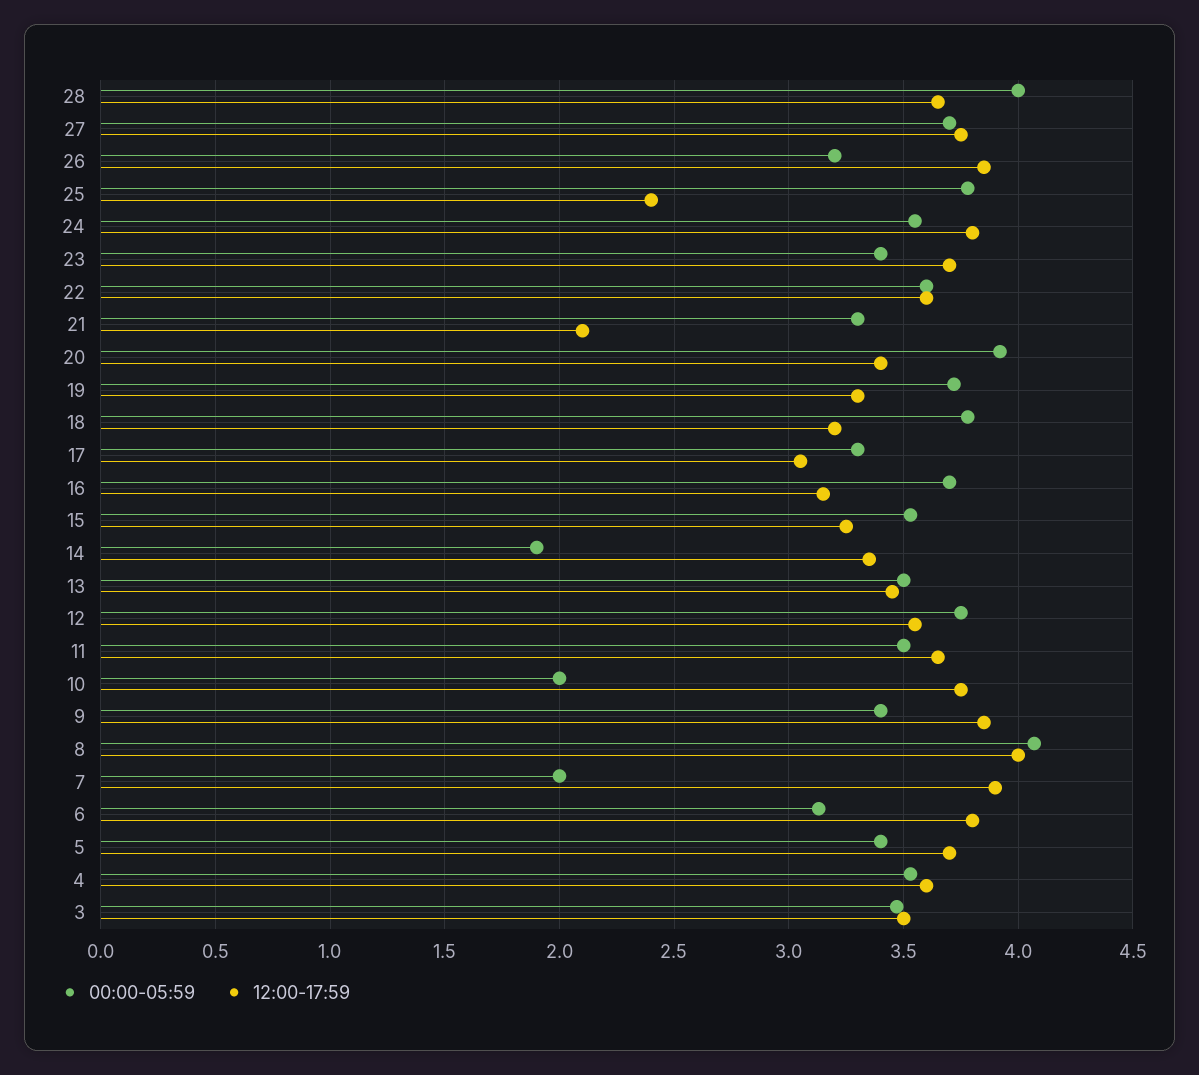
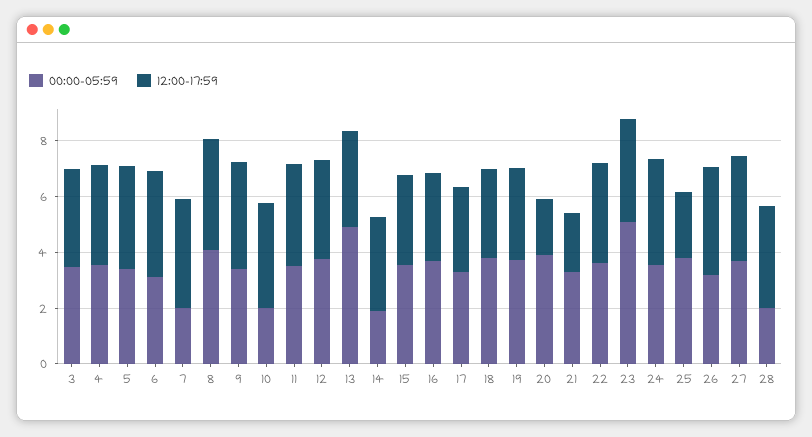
00:00-05:59, 28: 4 -> 2
00:00-05:59, 23: 3.4 -> 5
12:00-17:59, 20: 3.4 -> 2
00:00-05:59, 13: 3.5 -> 5

